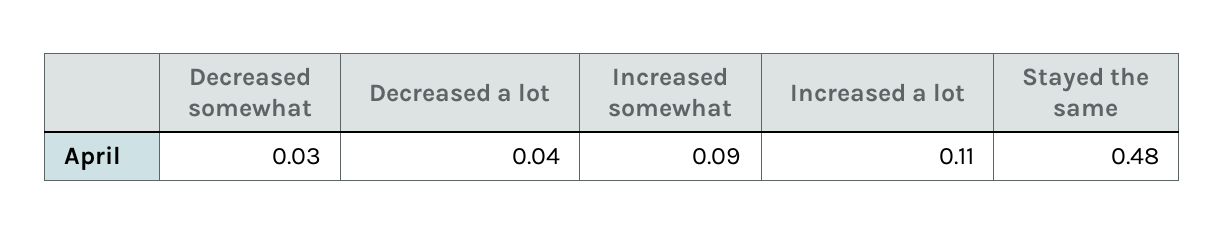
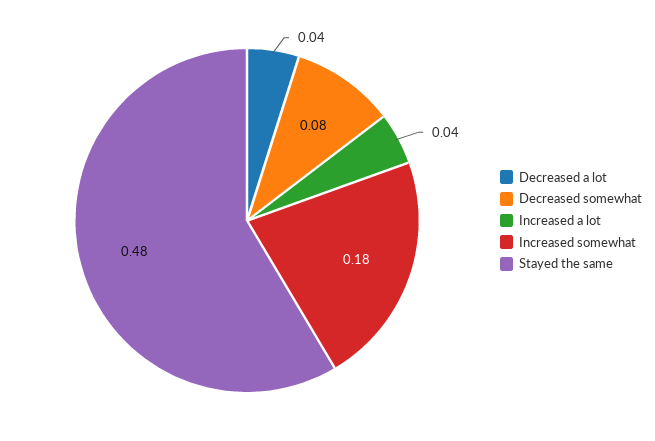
Decreased somewhat: 0.03 -> 0.08
Increased somewhat: 0.09 -> 0.18
Increased a lot: 0.11 -> 0.04

